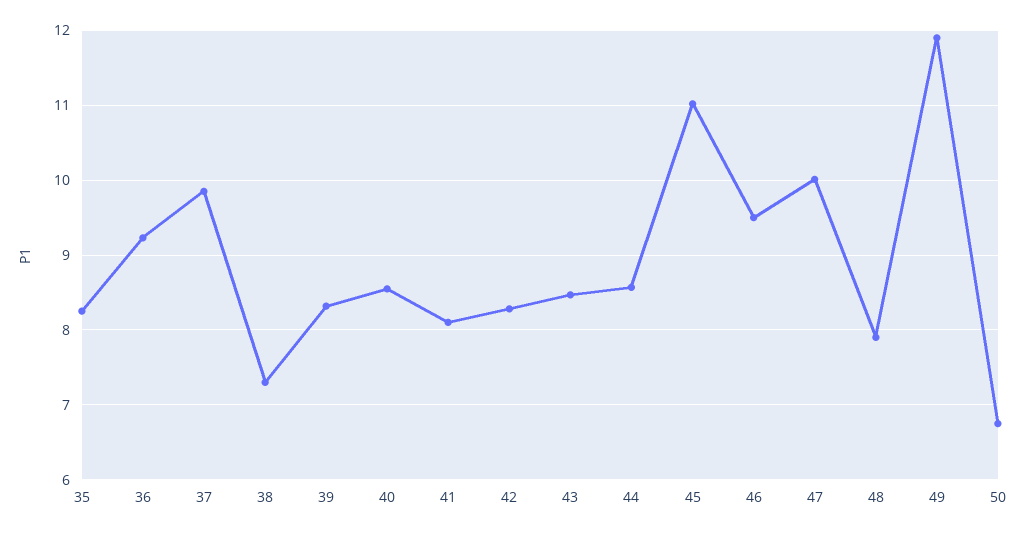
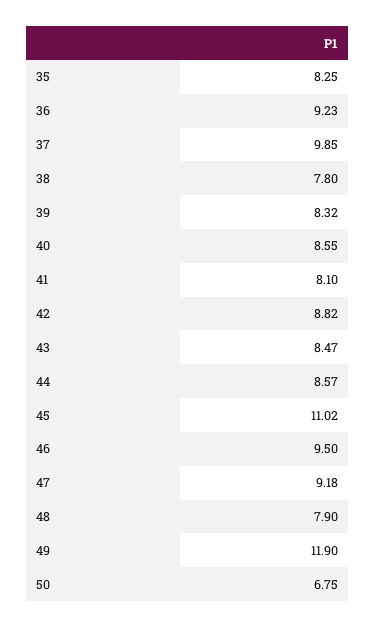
38: 7.3 -> 7.8
42: 8.3 -> 8.82
47: 10 -> 9.18

